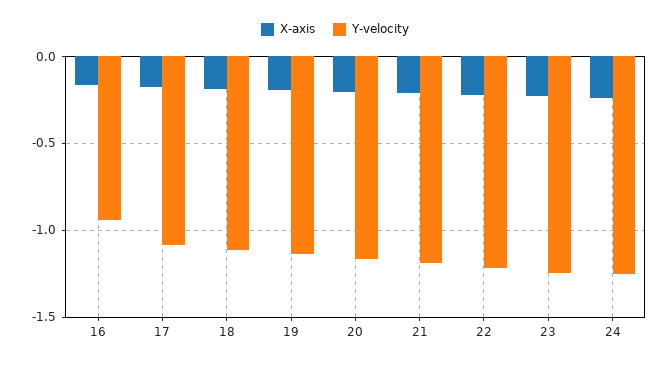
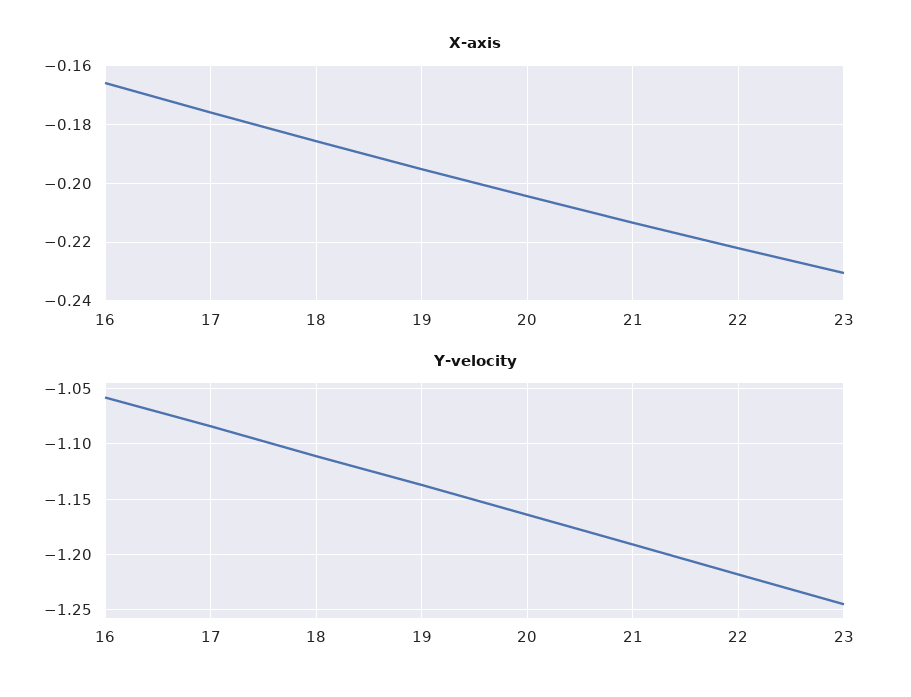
Y-velocity, 16: -0.95 -> -1.06
X-axis, 24: -0.25 -> none
Y-velocity, 24: -1.25 -> none

